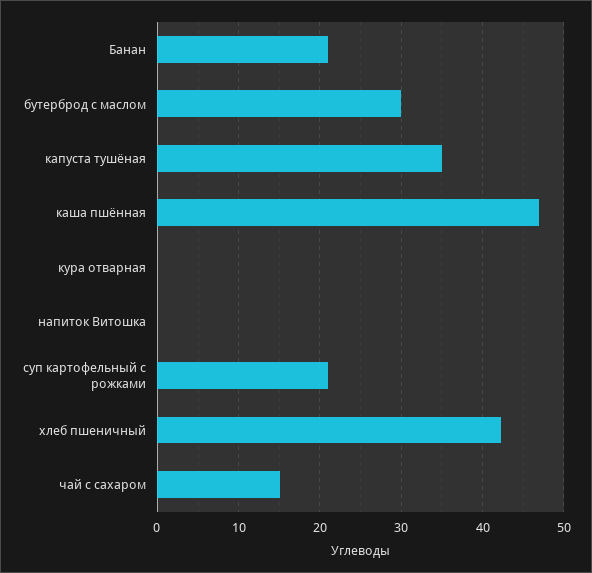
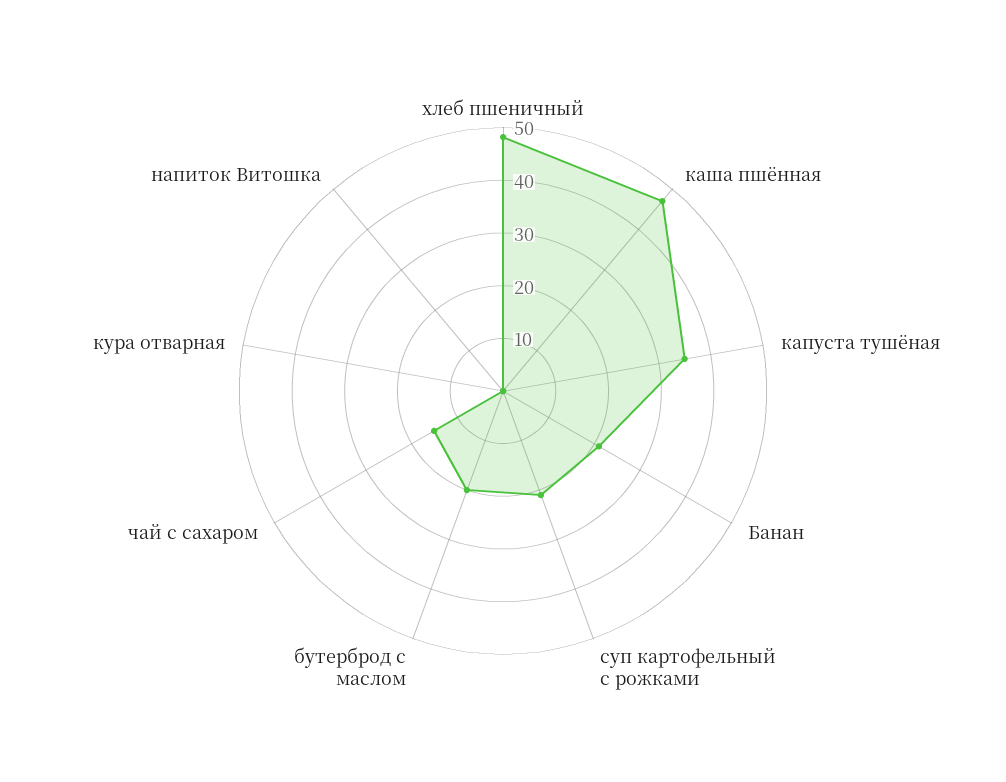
бутерброд с маслом: 30 -> 20
хлеб пшеничный: 42 -> 48

